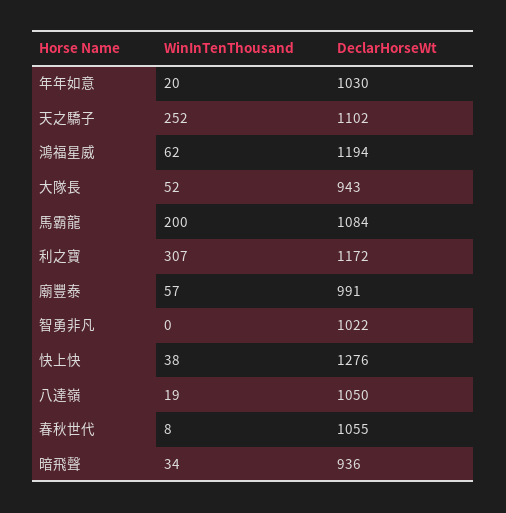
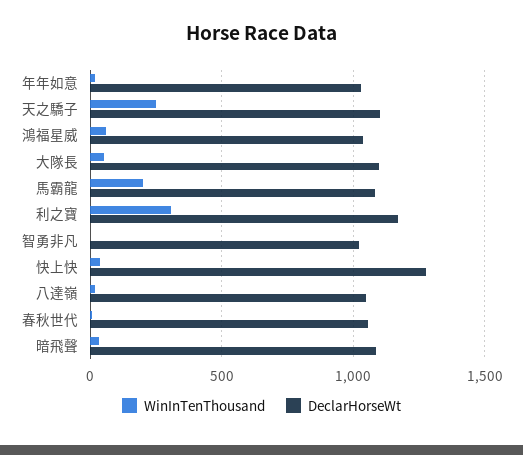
DeclarHorseWt, 鴻福星威: 1194 -> 1050
DeclarHorseWt, 大隊長: 943 -> 1100
WinInTenThousand, 廟豐泰: 57 -> none
DeclarHorseWt, 廟豐泰: 991 -> none
DeclarHorseWt, 暗飛聲: 936 -> 1100

